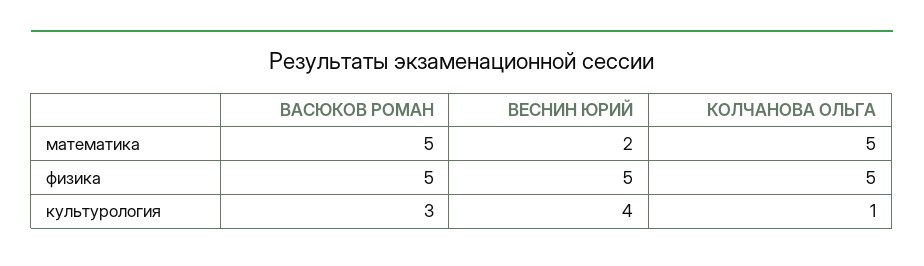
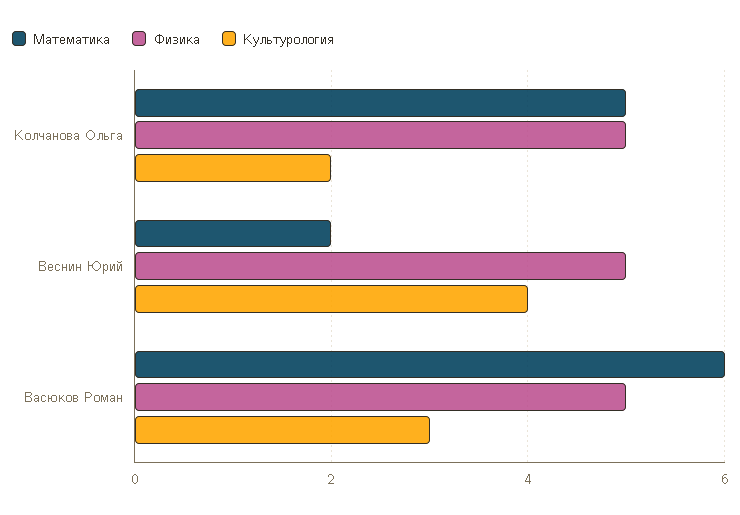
математика, ВАСЮКОВ РОМАН: 5 -> 6
культурология, КОЛЧАНОВА ОЛЬГА: 1 -> 2

